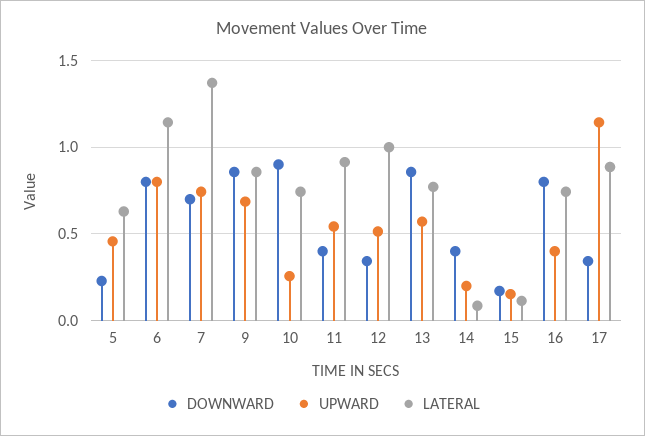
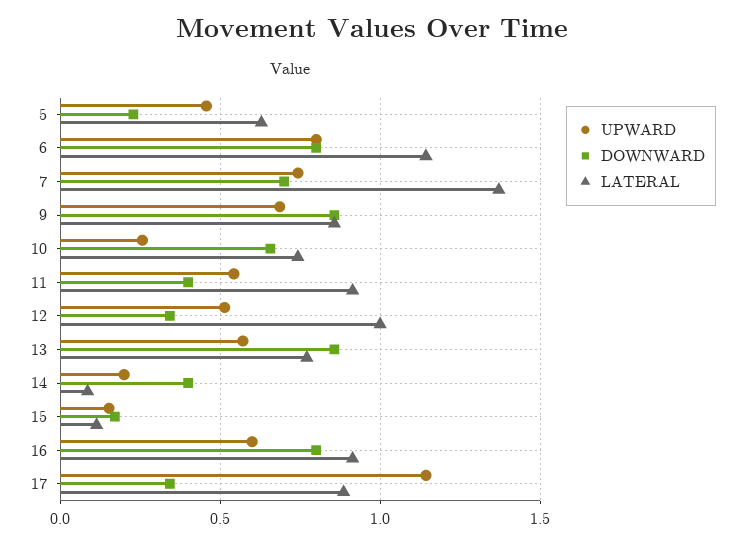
DOWNWARD, 10: 0.9 -> 0.65
UPWARD, 16: 0.4 -> 0.6
LATERAL, 16: 0.75 -> 0.9

